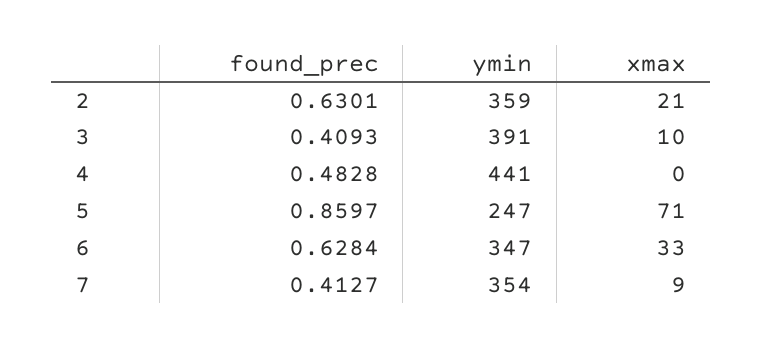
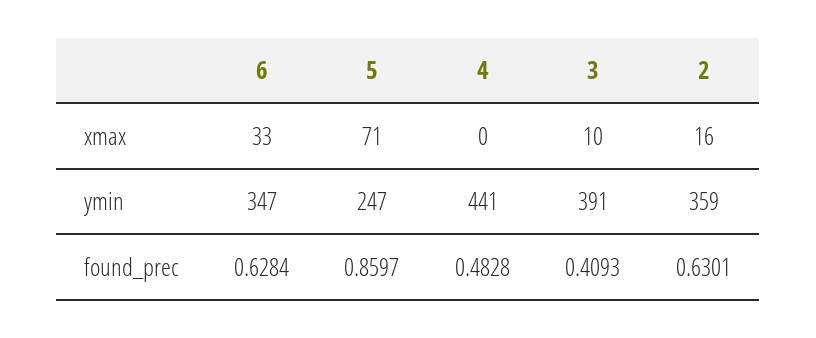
xmax, 2: 21 -> 16
found_prec, 7: 0.4127 -> none
ymin, 7: 354 -> none
xmax, 7: 9 -> none

